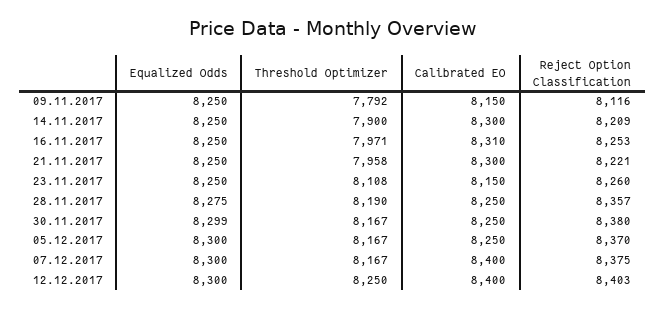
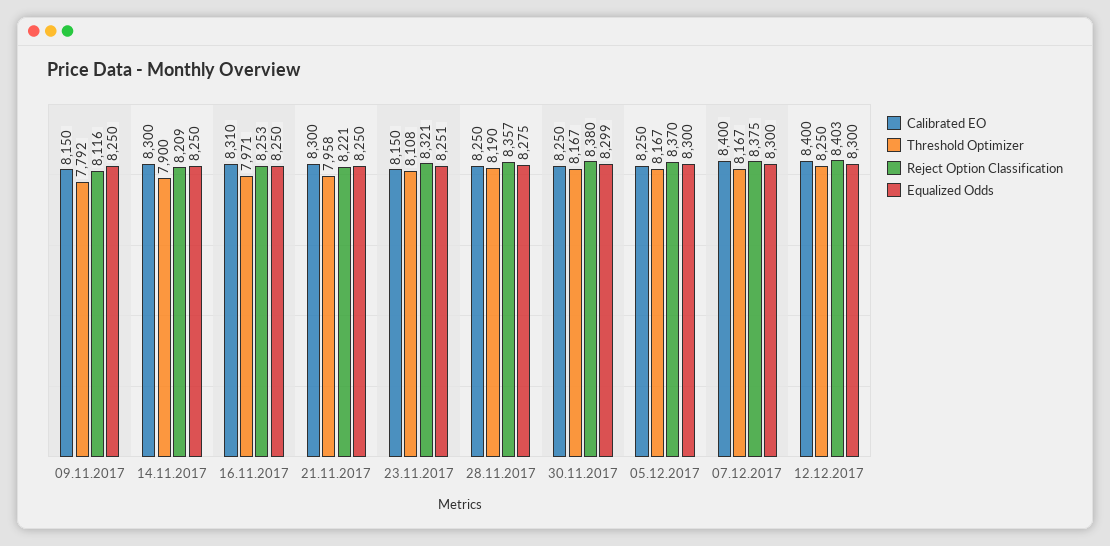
Equalized Odds, 23.11.2017: 8250 -> 8251
Reject Option Classification, 23.11.2017: 8260 -> 8321

